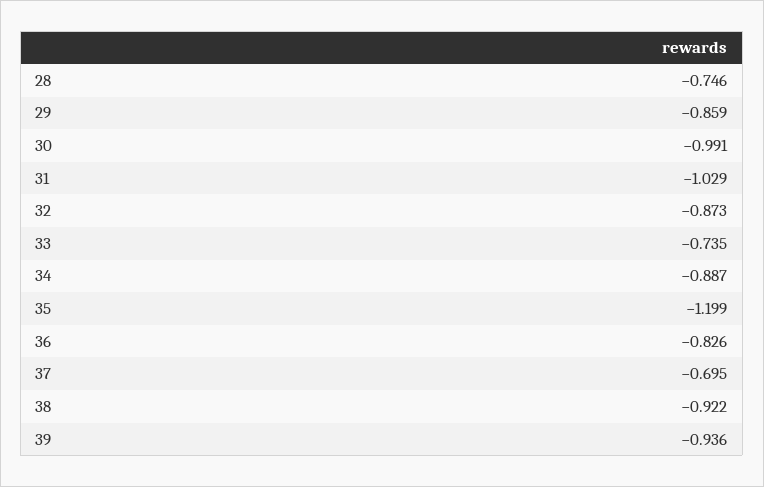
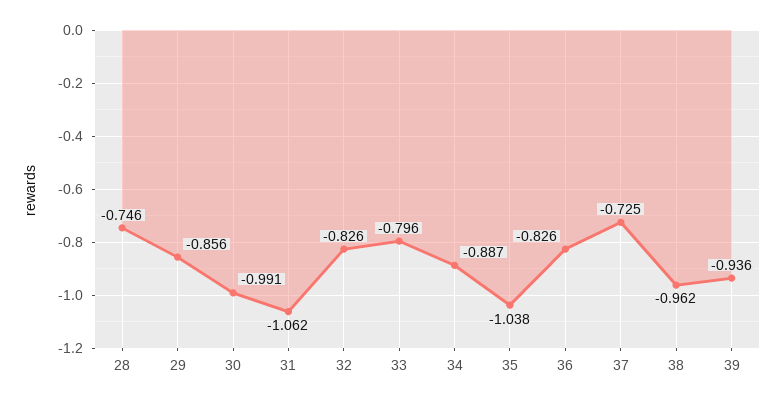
29: -0.859 -> -0.856
31: -1.029 -> -1.062
32: -0.873 -> -0.826
33: -0.735 -> -0.796
35: -1.199 -> -1.038
37: -0.695 -> -0.725
38: -0.922 -> -0.962

